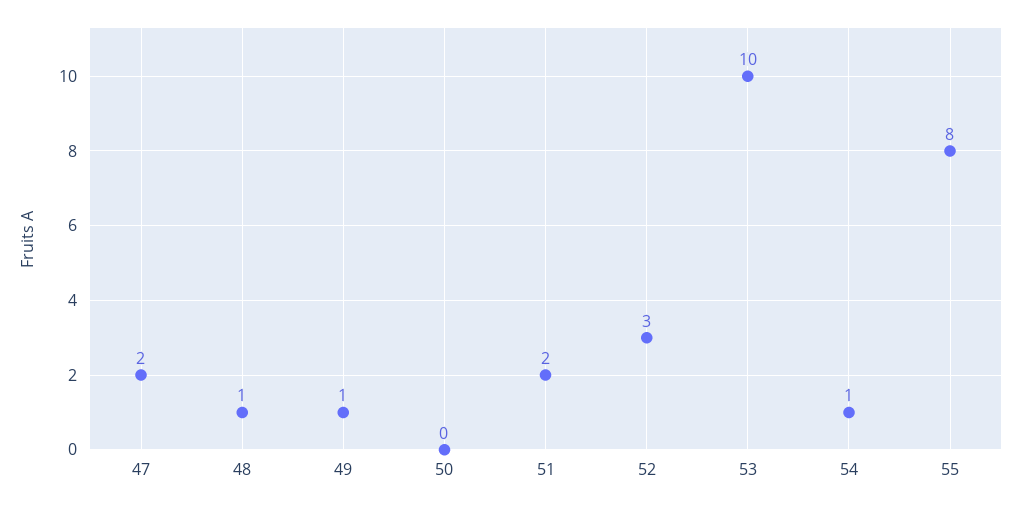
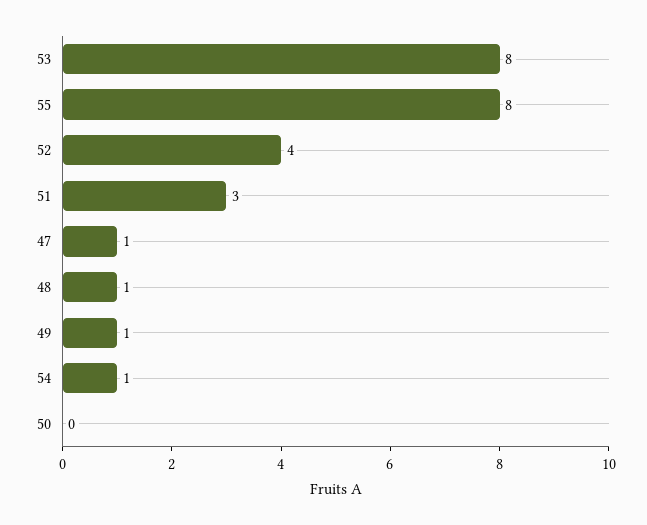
47: 2 -> 1
51: 2 -> 3
52: 3 -> 4
53: 10 -> 8

